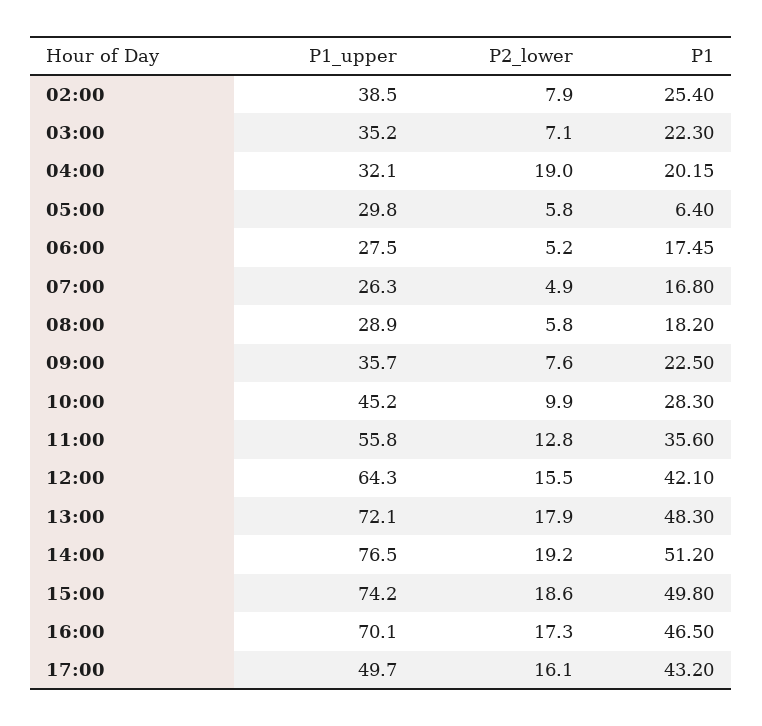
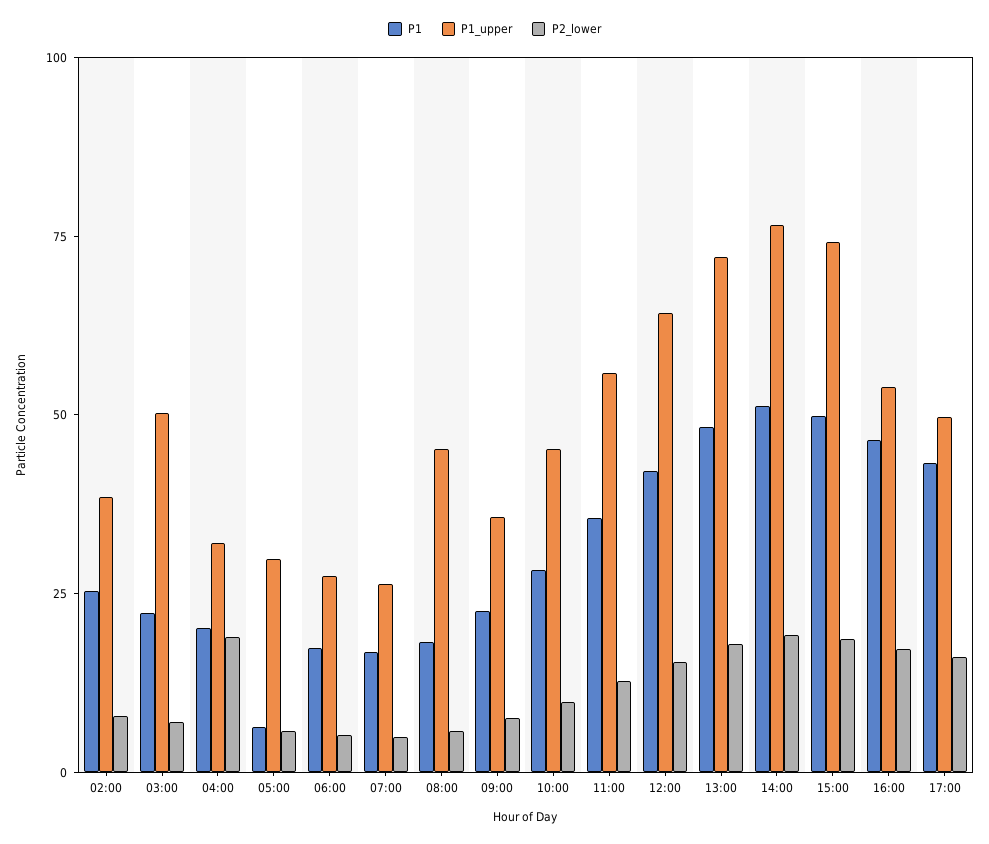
P1_upper, 03:00: 35.2 -> 50
P1_upper, 08:00: 28.9 -> 45
P1_upper, 16:00: 70.1 -> 55

